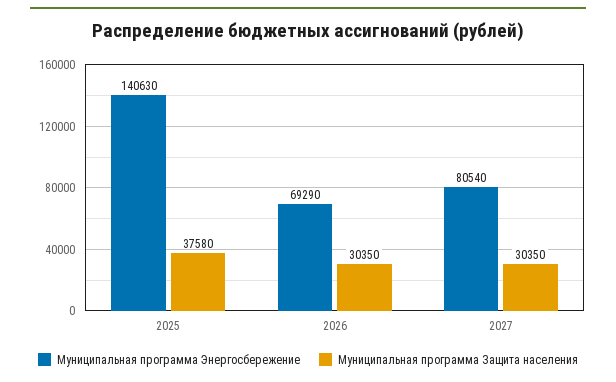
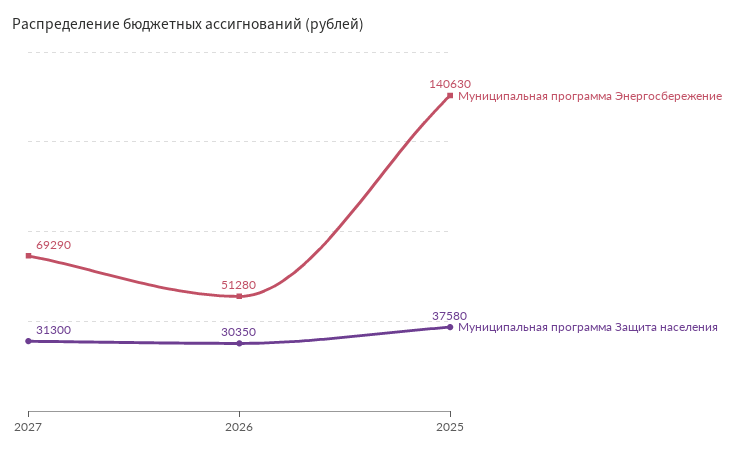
Муниципальная программа Энергосбережение, 2026: 69290 -> 51280
Муниципальная программа Энергосбережение, 2027: 80540 -> 69290
Муниципальная программа Защита населения, 2027: 30350 -> 31300

